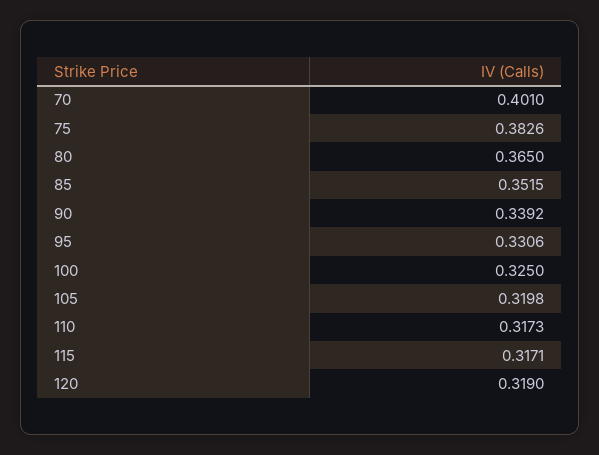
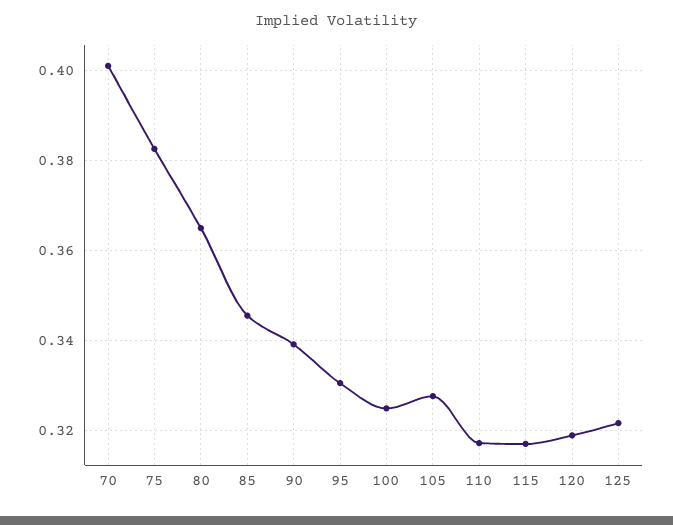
85: 0.3515 -> 0.346
105: 0.3198 -> 0.328
125: none -> 0.322

